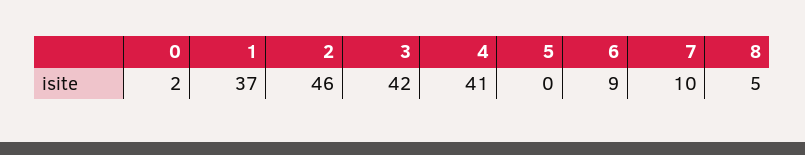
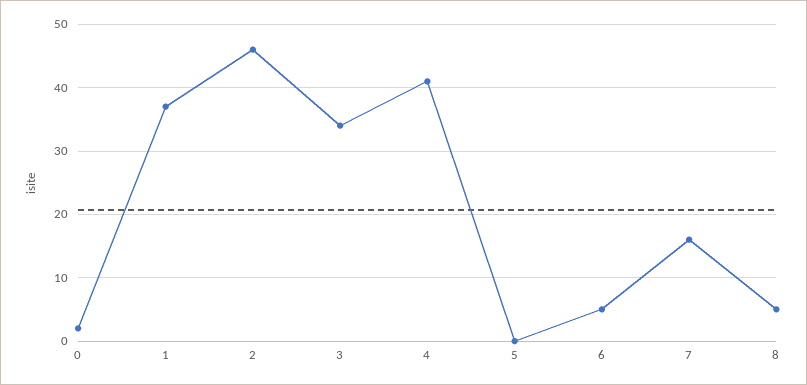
3: 42 -> 34
6: 9 -> 5
7: 10 -> 16

